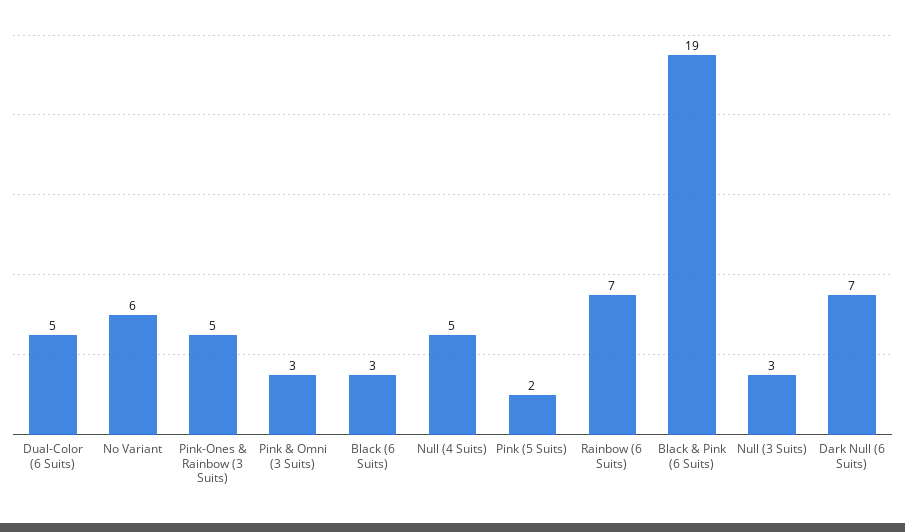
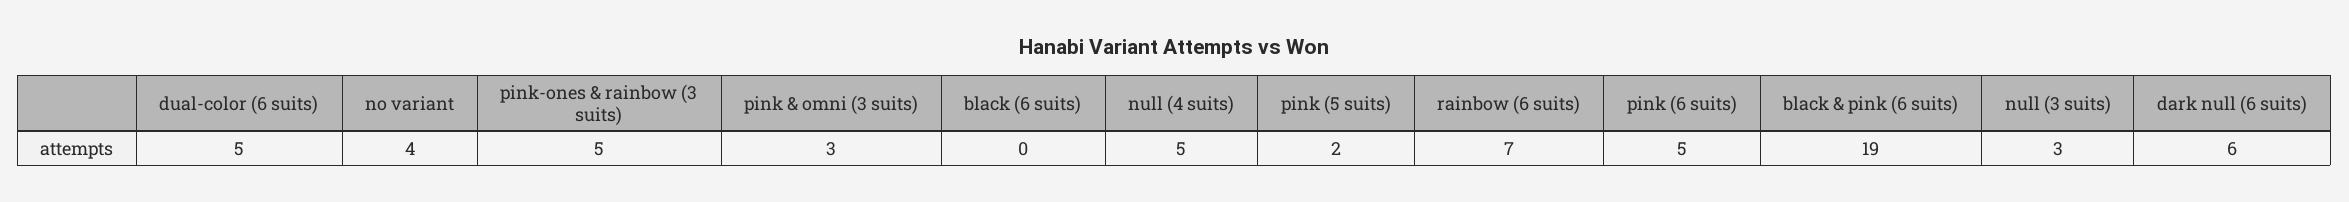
No Variant: 6 -> 4
Black (6 Suits): 3 -> 0
Dark Null (6 Suits): 7 -> 6
pink (6 suits): none -> 5

